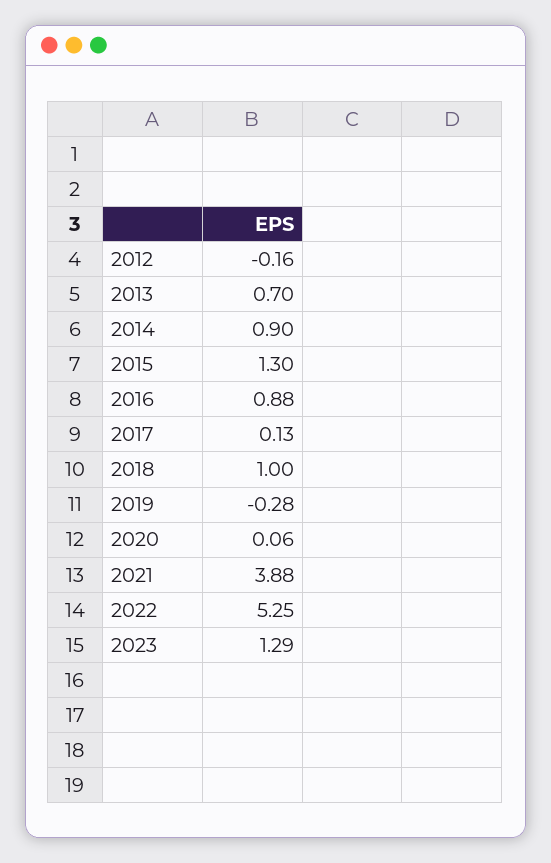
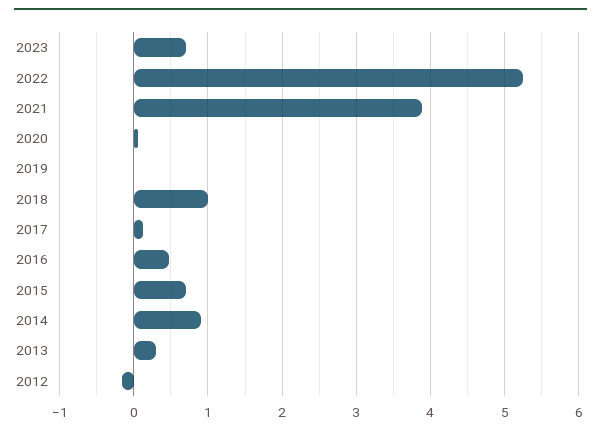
2013: 0.7 -> 0.3
2015: 1.3 -> 0.7
2016: 0.88 -> 0.5
2019: -0.28 -> 0
2023: 1.29 -> 0.7

